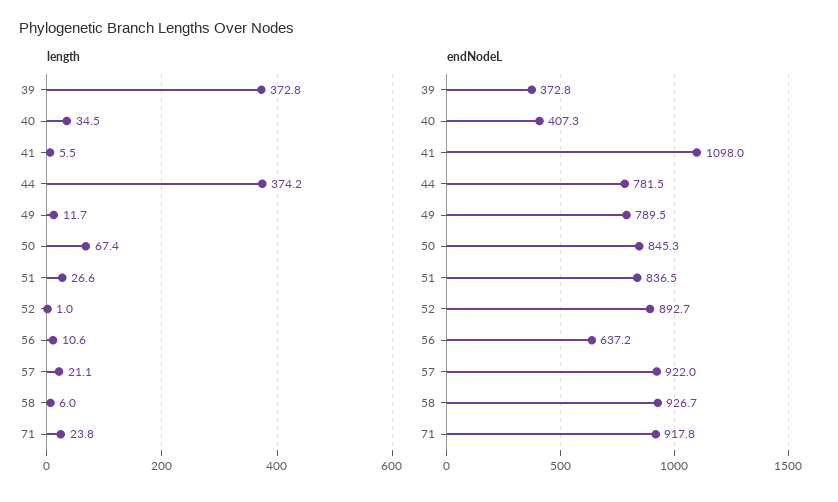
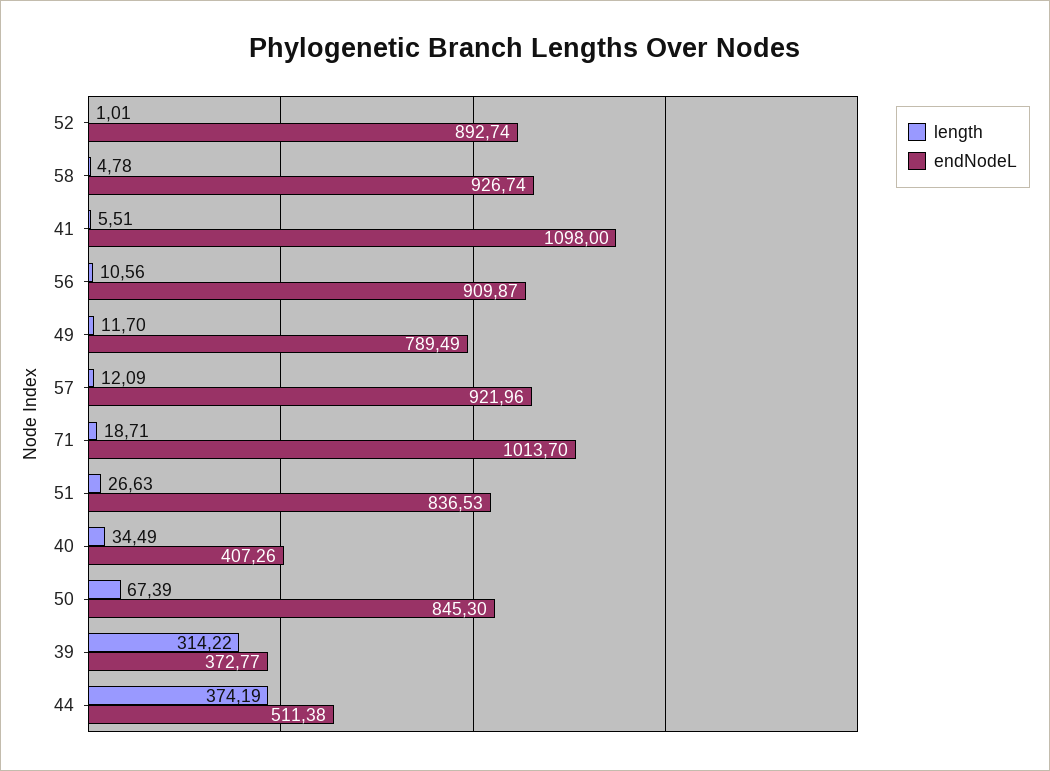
length, 39: 372.8 -> 314.22
length, 57: 21.1 -> 12.09
length, 58: 6 -> 4.78
length, 71: 23.8 -> 18.71
endNodeL, 44: 781.5 -> 511.38
endNodeL, 56: 637.2 -> 909.87
endNodeL, 71: 917.8 -> 1013.7

